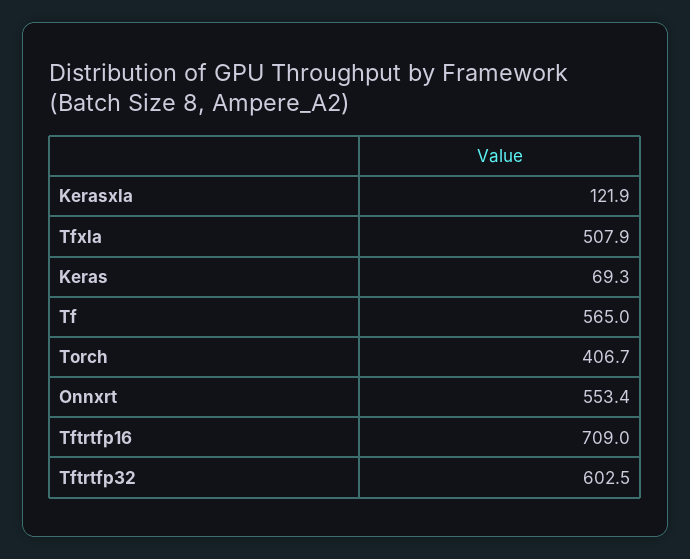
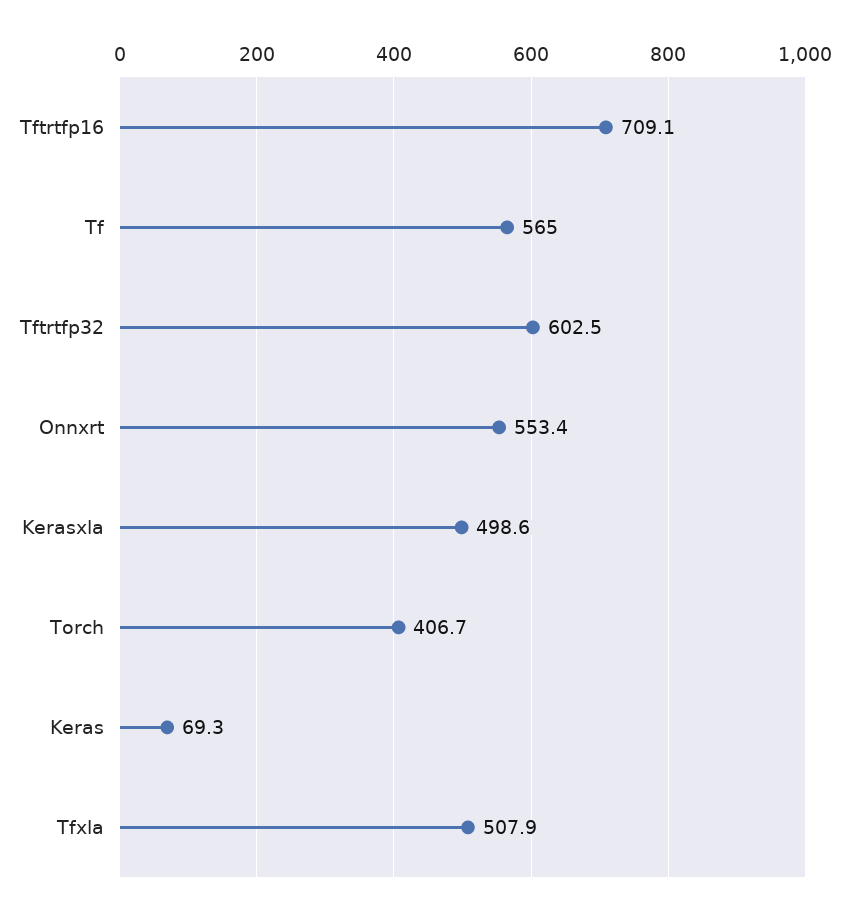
Kerasxla: 121.9 -> 498.6
Tftrtfp16: 709 -> 709.1

